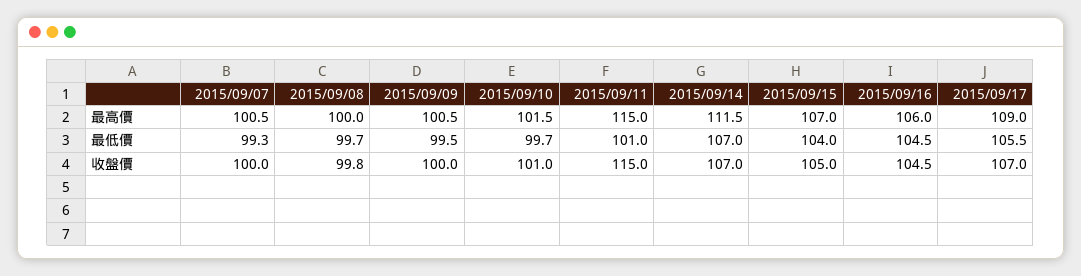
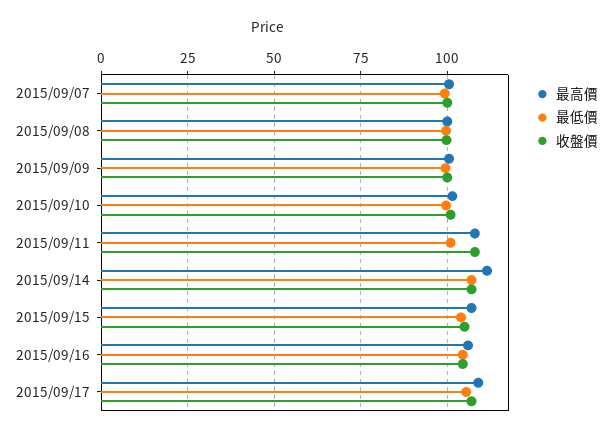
最高價, 2015/09/11: 115 -> 107.5
收盤價, 2015/09/11: 115 -> 107.5

